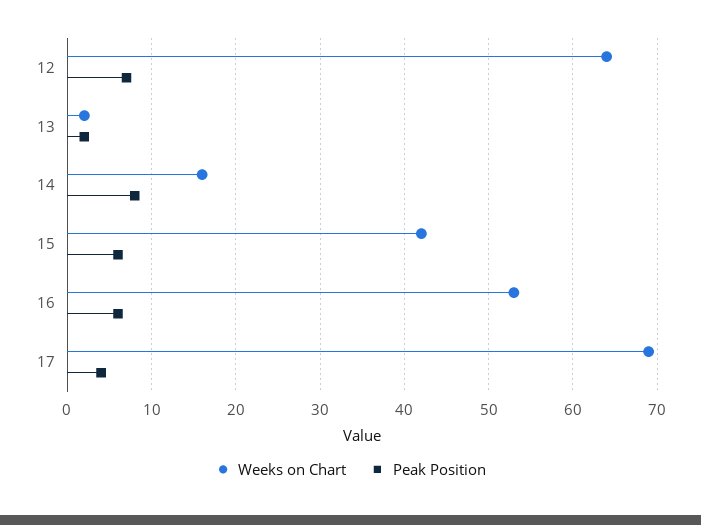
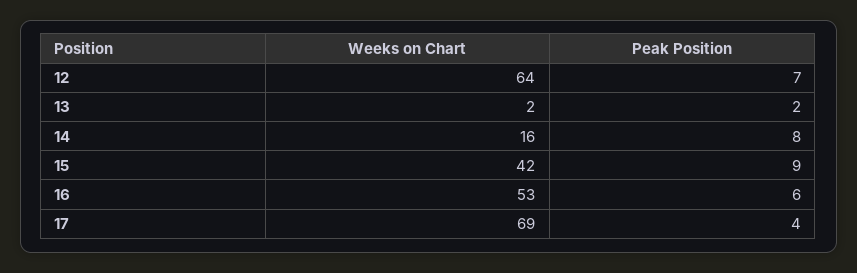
Peak Position, 15: 6 -> 9

